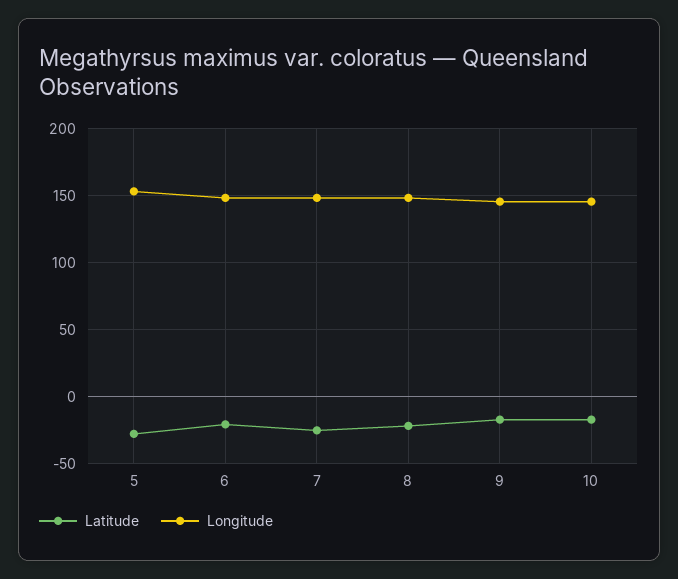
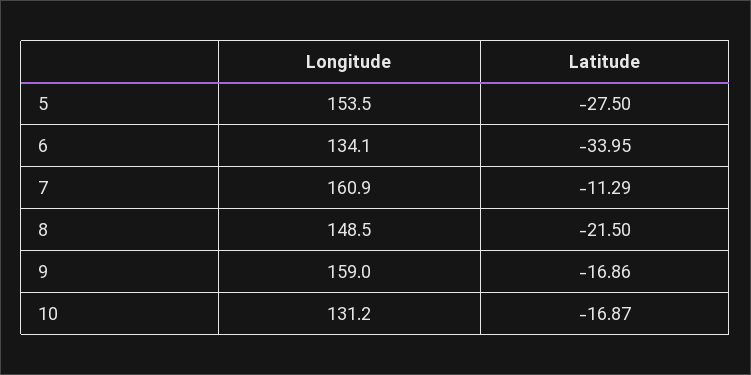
Latitude, 6: -20 -> -33.95
Longitude, 6: 150 -> 134.1
Latitude, 7: -25 -> -11.29
Longitude, 7: 150 -> 160.9
Longitude, 9: 145 -> 159
Longitude, 10: 145 -> 131.2

